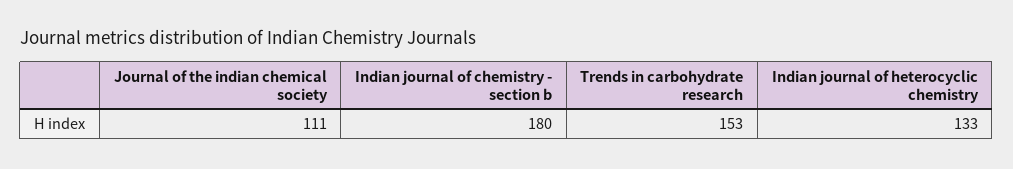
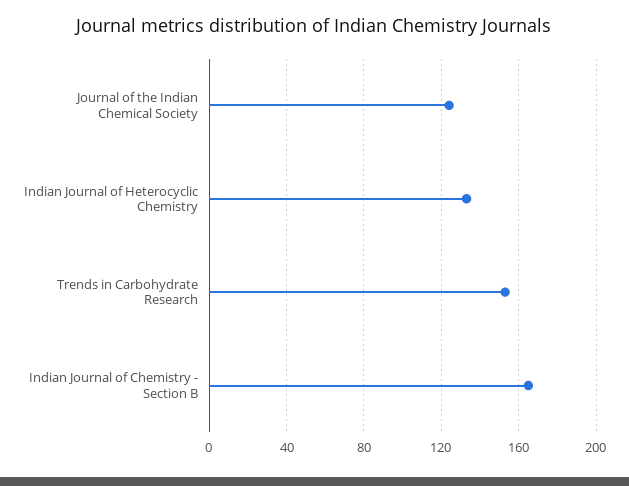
Journal of the indian chemical society: 111 -> 125
Indian journal of chemistry - section b: 180 -> 165

